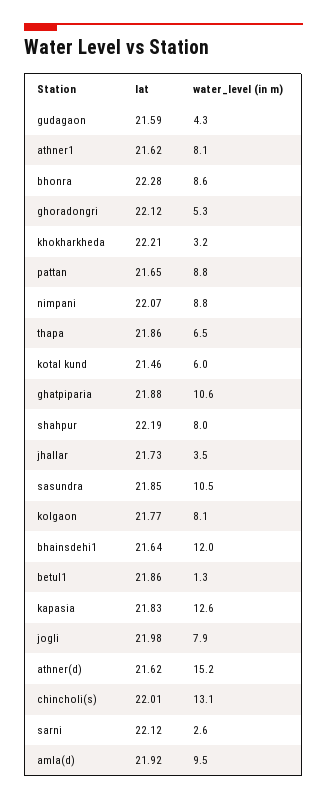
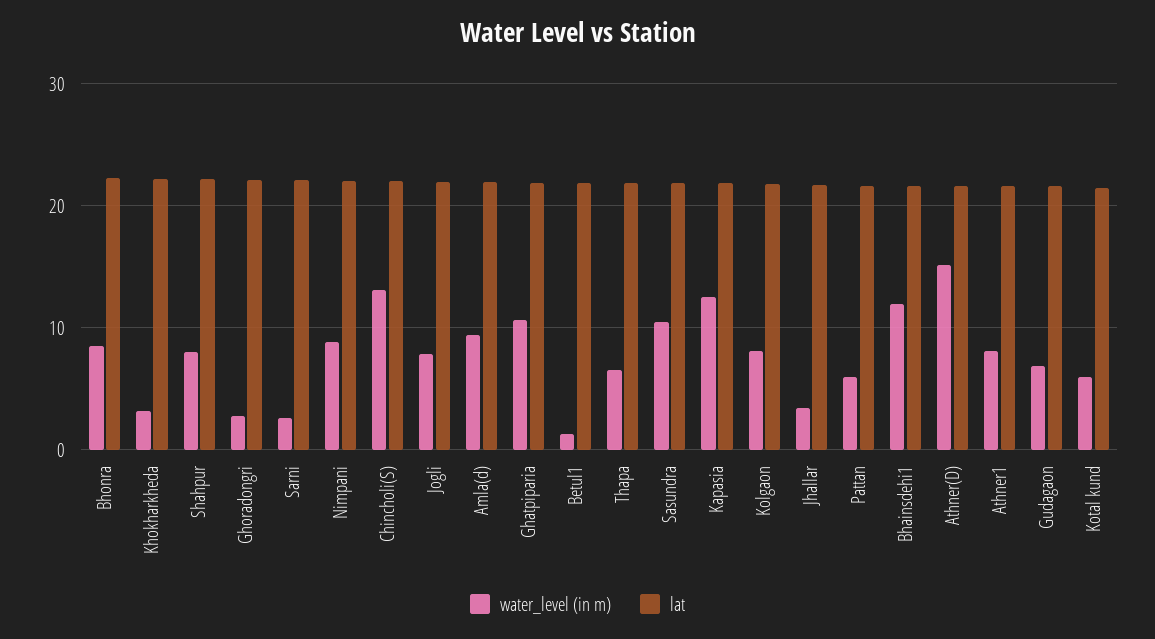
water_level (in m), gudagaon: 4.3 -> 7
water_level (in m), ghoradongri: 5.3 -> 3
water_level (in m), pattan: 8.8 -> 6

